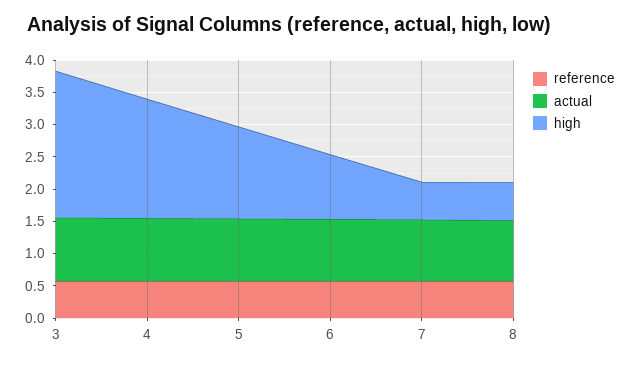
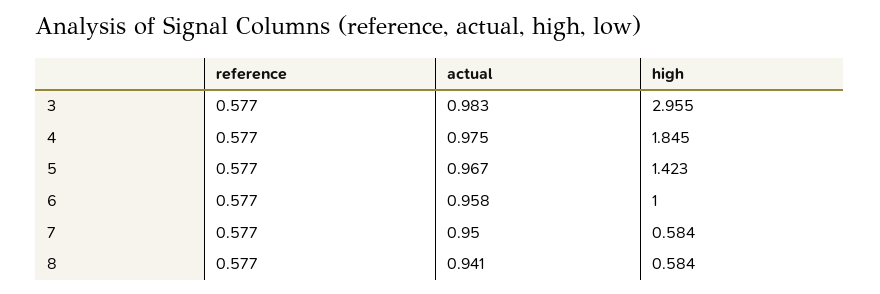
high, 3: 2.25 -> 2.955

